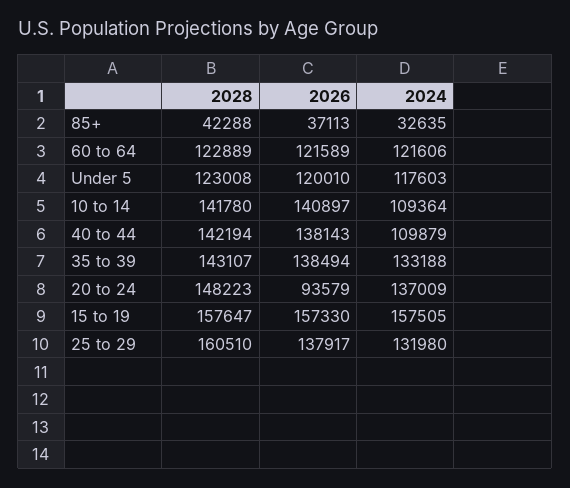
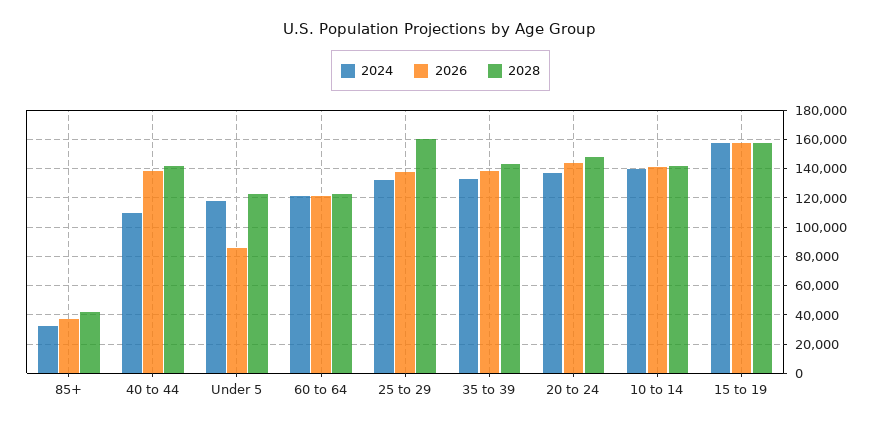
2026, Under 5: 120010 -> 85000
2024, 10 to 14: 109364 -> 140000
2026, 20 to 24: 93579 -> 145000

